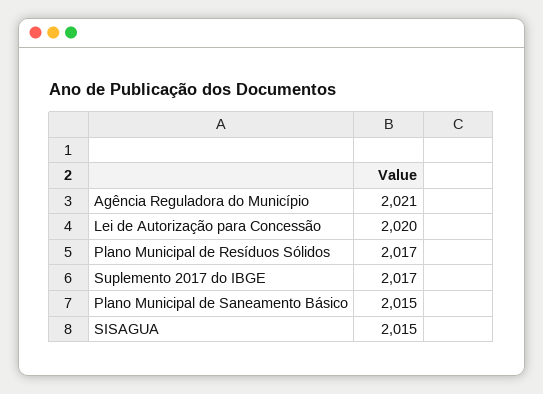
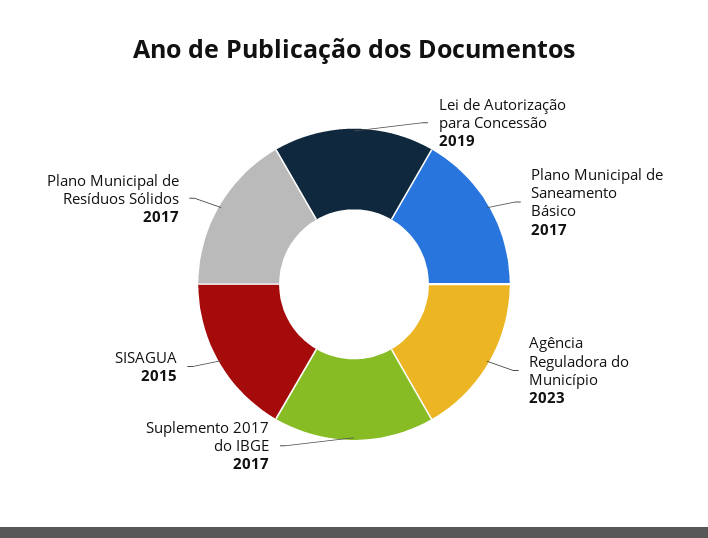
Agência Reguladora do Município: 2021 -> 2023
Lei de Autorização para Concessão: 2020 -> 2019
Plano Municipal de Saneamento Básico: 2015 -> 2017

